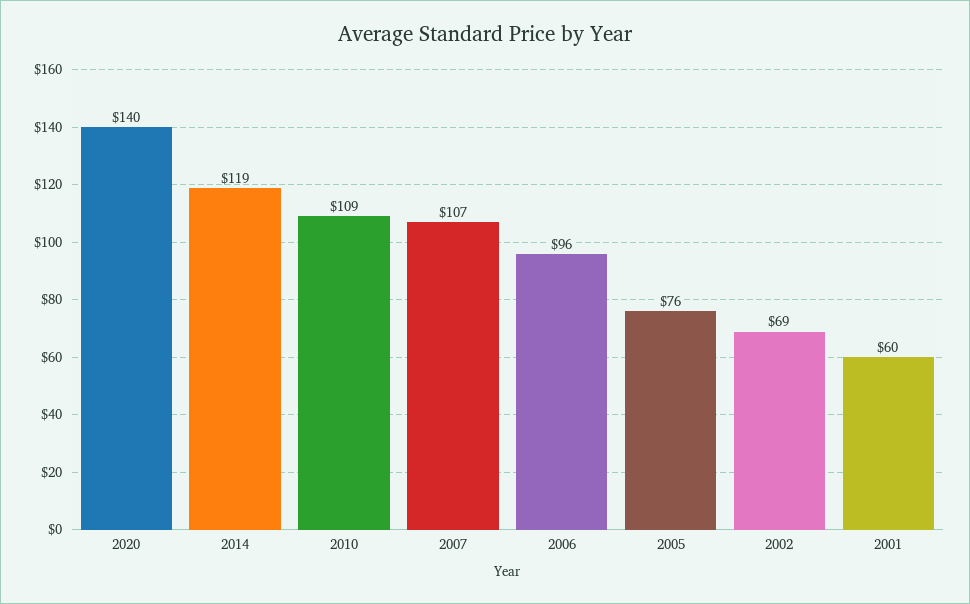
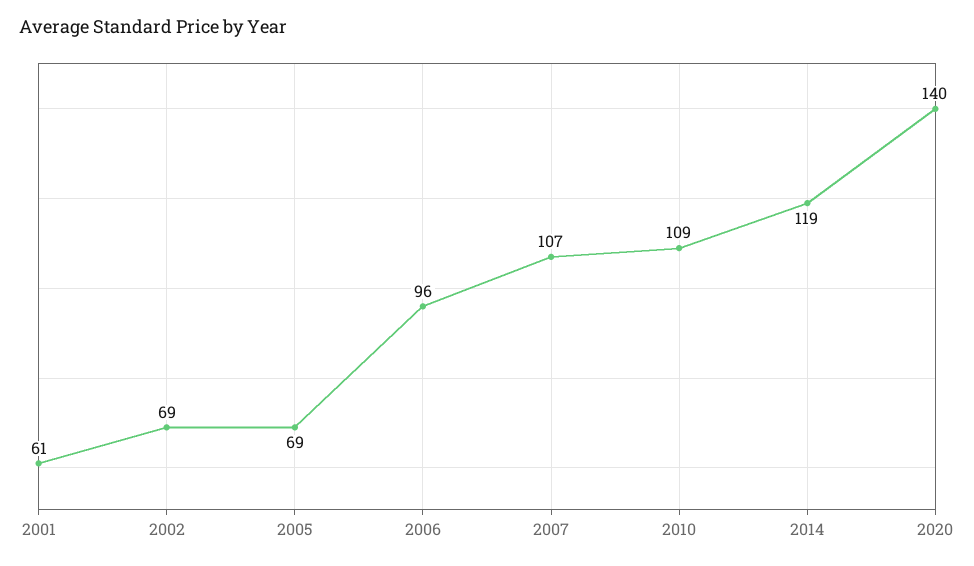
2005: 76 -> 69
2001: 60 -> 61

